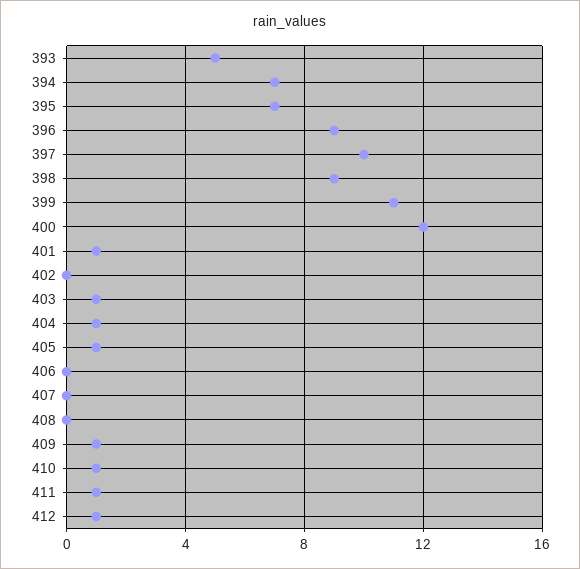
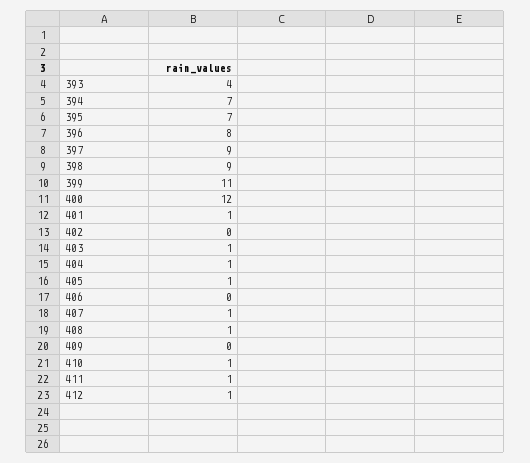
393: 5 -> 4
396: 9 -> 8
397: 10 -> 9
407: 0 -> 1
408: 0 -> 1
409: 1 -> 0

